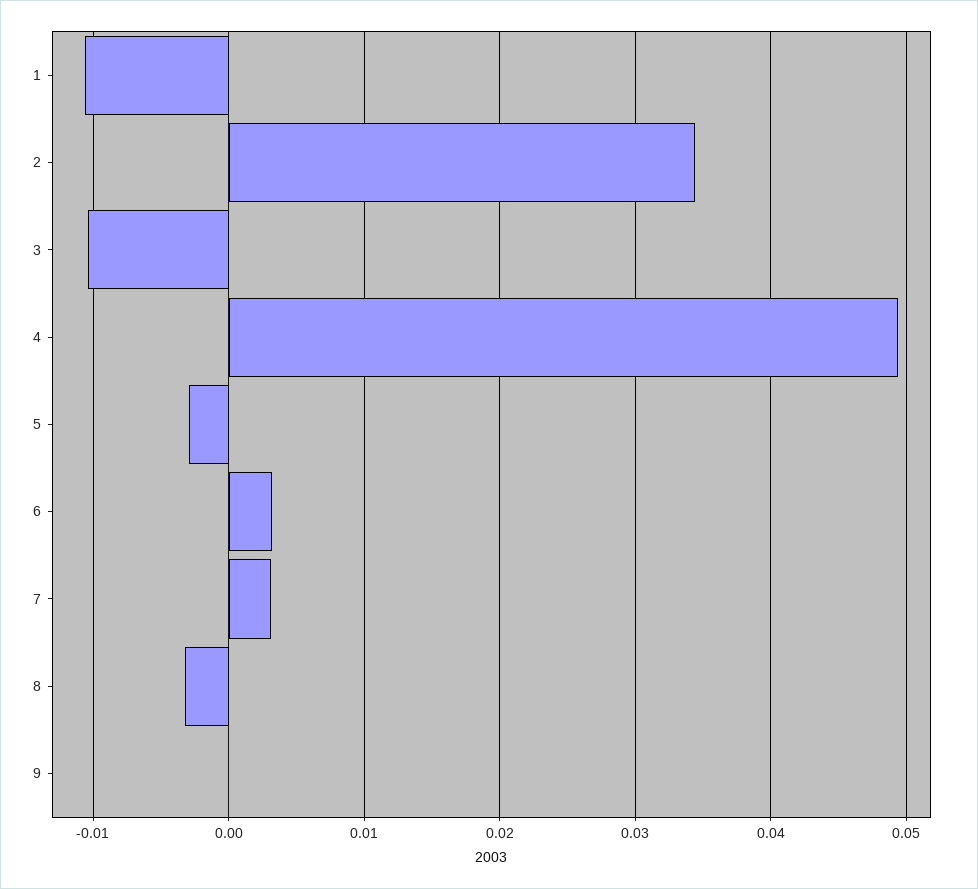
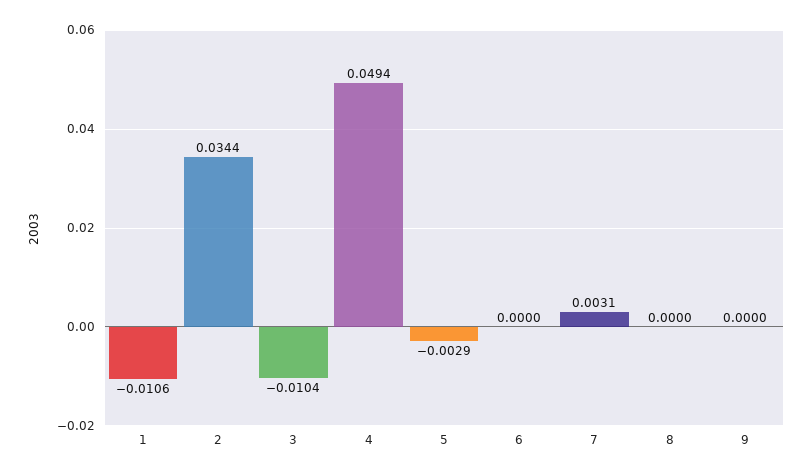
6: 0.003 -> 0
8: -0.003 -> 0

